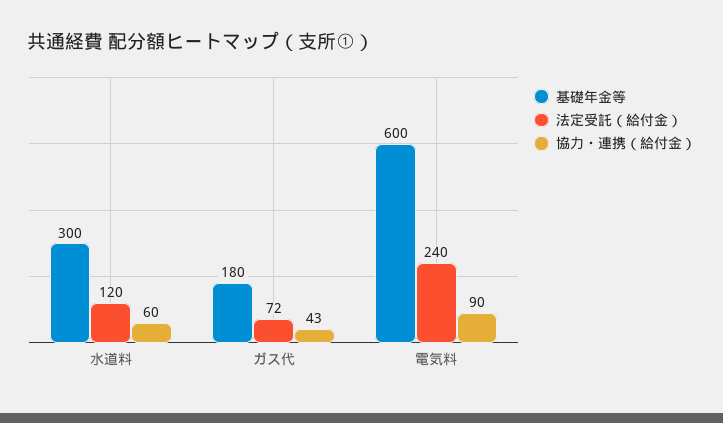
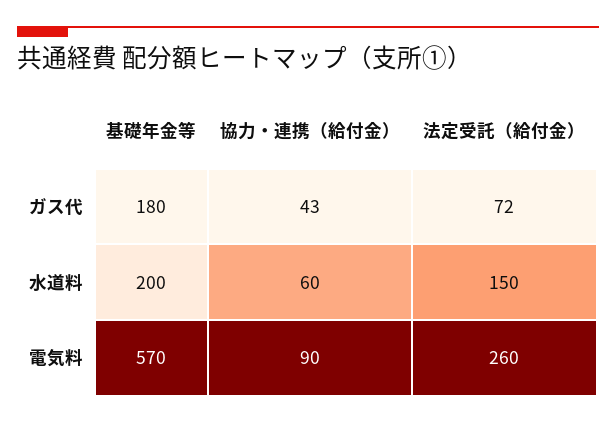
基礎年金等, 水道料: 300 -> 200
法定受託（給付金）, 水道料: 120 -> 150
基礎年金等, 電気料: 600 -> 570
法定受託（給付金）, 電気料: 240 -> 260

